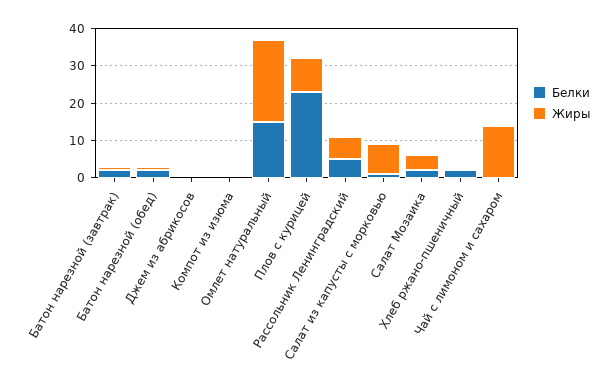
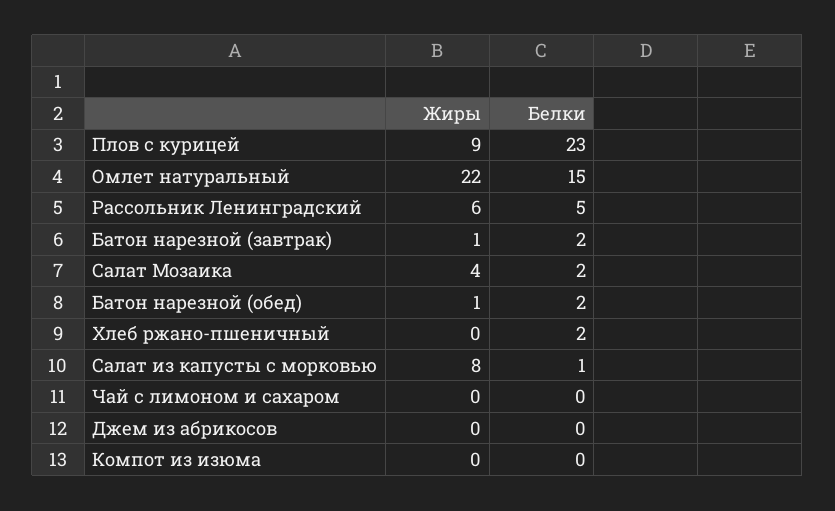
Жиры, Чай с лимоном и сахаром: 15 -> 0

